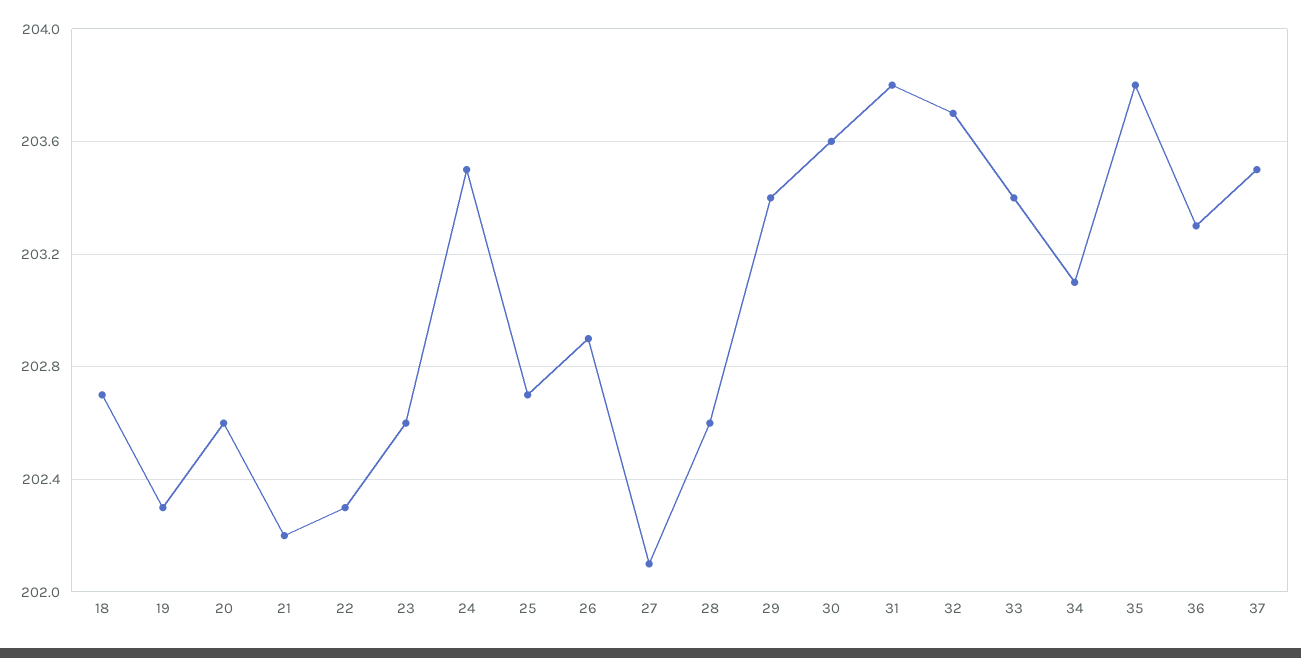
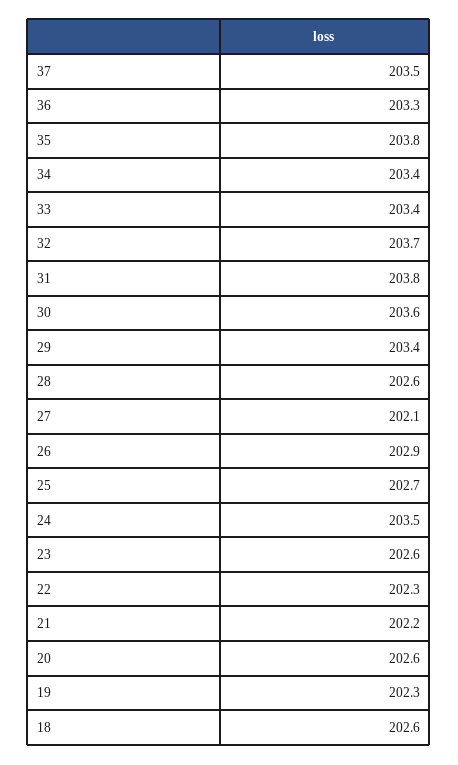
18: 202.7 -> 202.6
34: 203.1 -> 203.4

